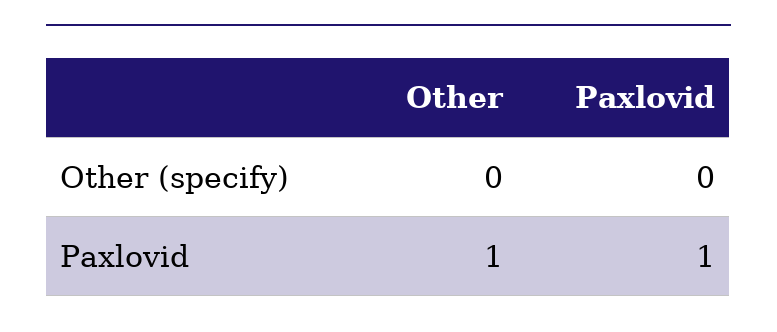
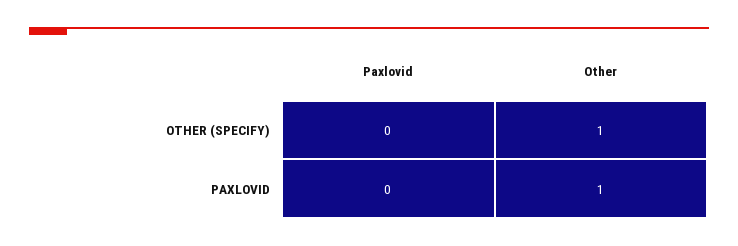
Other, Other (specify): 0 -> 1
Paxlovid, Paxlovid: 1 -> 0

